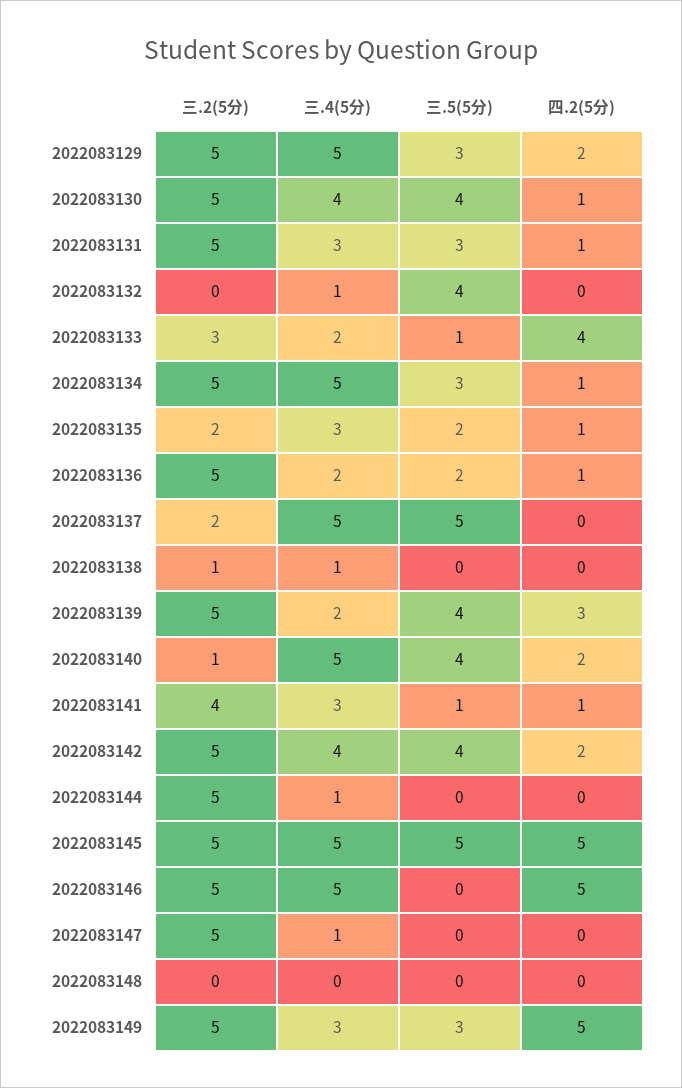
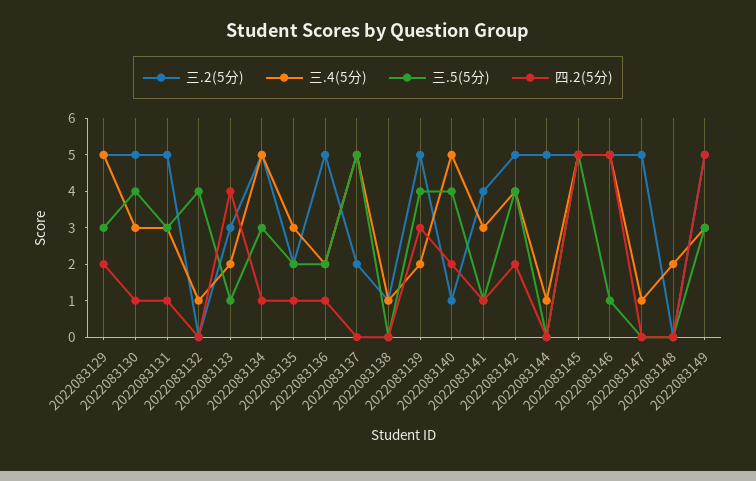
三.4(5分), 2022083130: 4 -> 3
三.5(5分), 2022083146: 0 -> 1
三.4(5分), 2022083148: 0 -> 2

